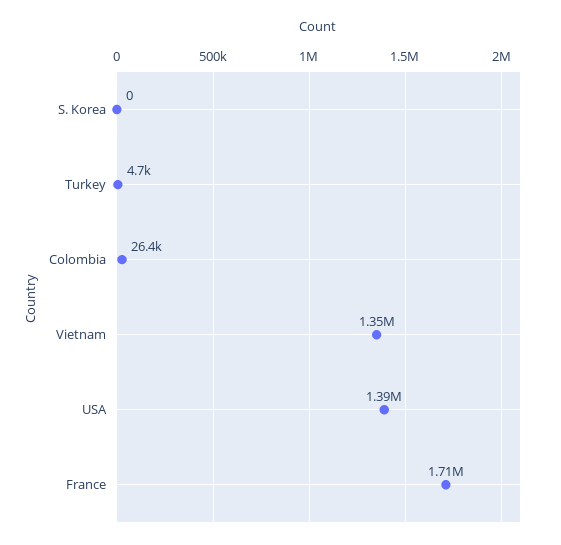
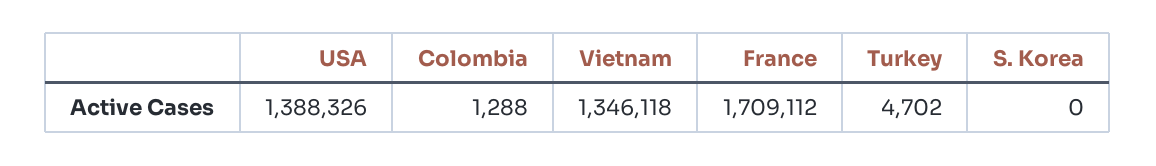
Colombia: 26400 -> 1288

